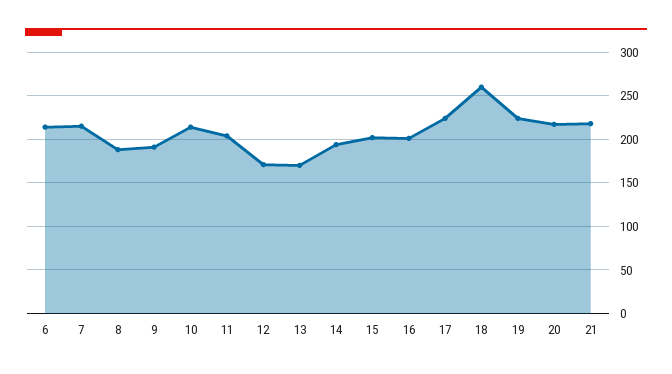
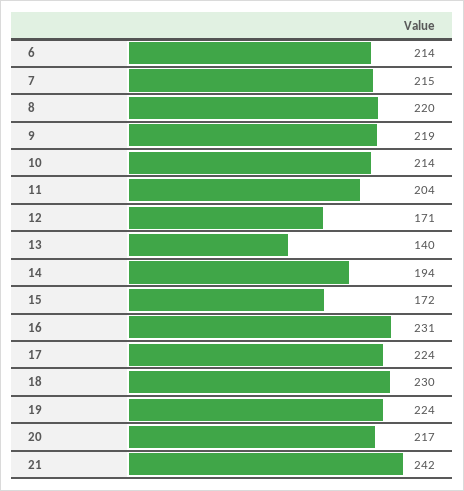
8: 190 -> 220
9: 190 -> 219
13: 170 -> 140
15: 200 -> 172
16: 200 -> 231
18: 260 -> 230
21: 220 -> 242

